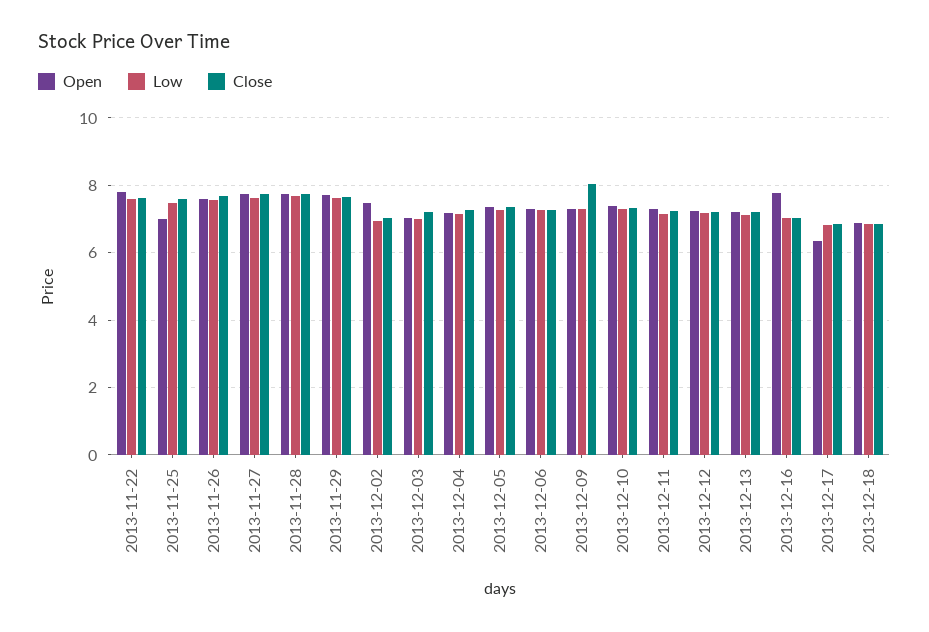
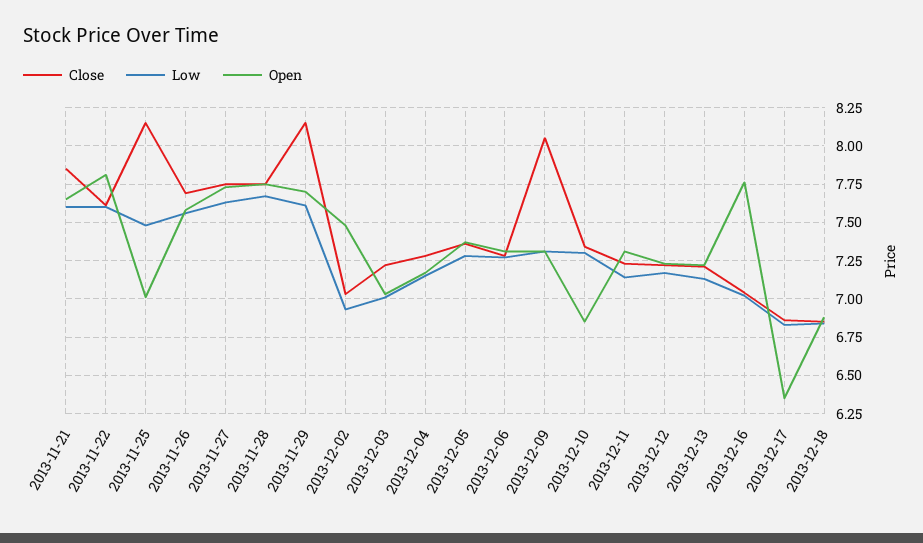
Close, 2013-11-25: 7.6 -> 8.15
Close, 2013-11-29: 7.6 -> 8.15
Open, 2013-12-10: 7.4 -> 6.85
Close, 2013-11-21: none -> 7.85
Low, 2013-11-21: none -> 7.6
Open, 2013-11-21: none -> 7.65

